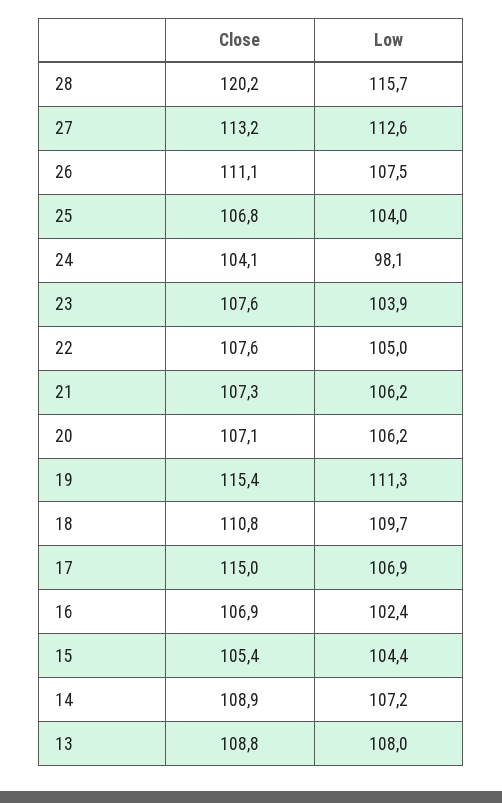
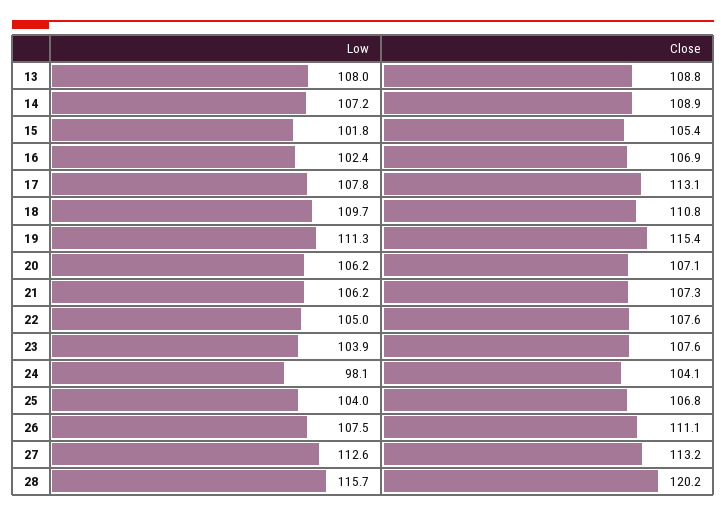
Close, 17: 115 -> 113.1
Low, 17: 106.9 -> 107.8
Low, 15: 104.4 -> 101.8

